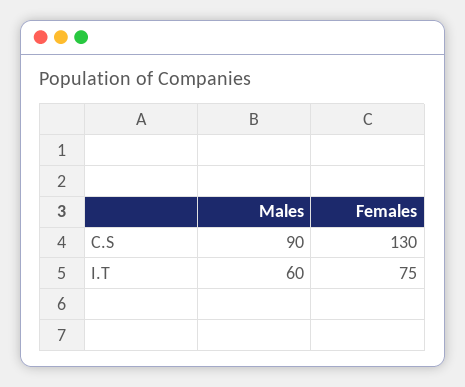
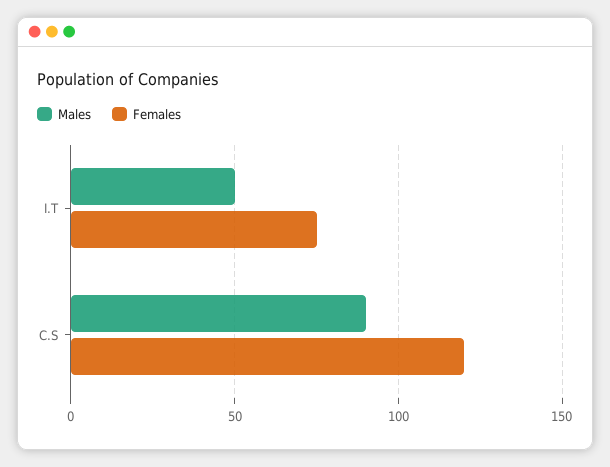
Females, C.S: 130 -> 120
Males, I.T: 60 -> 50

